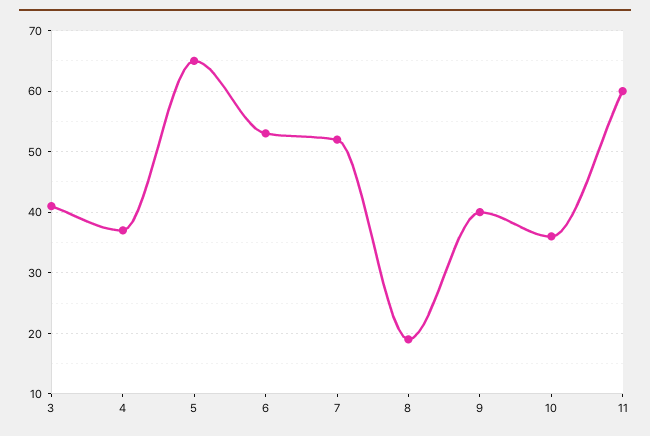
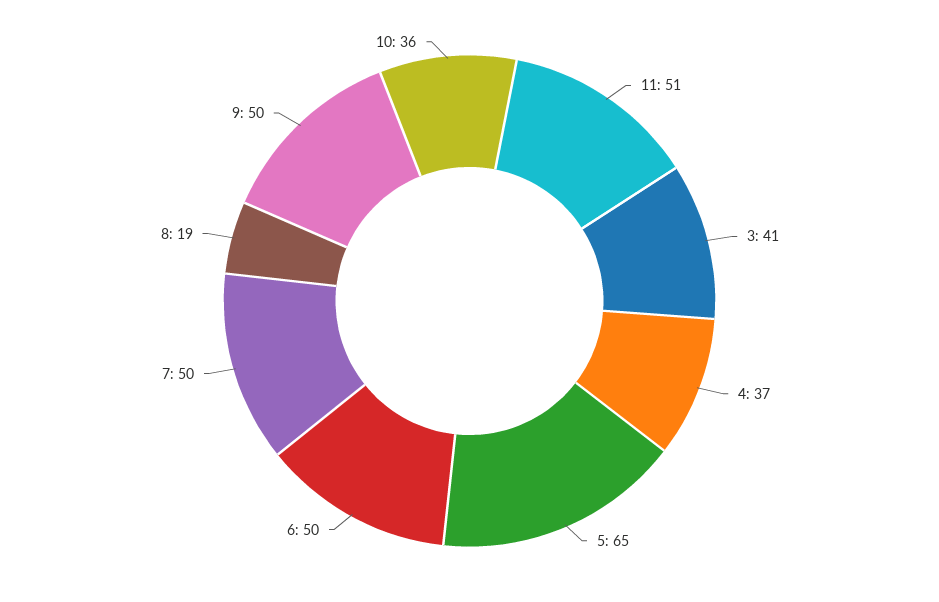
6: 53 -> 50
7: 52 -> 50
9: 40 -> 50
11: 60 -> 51

